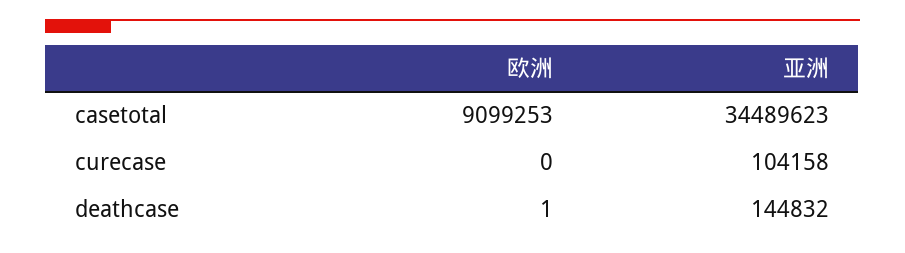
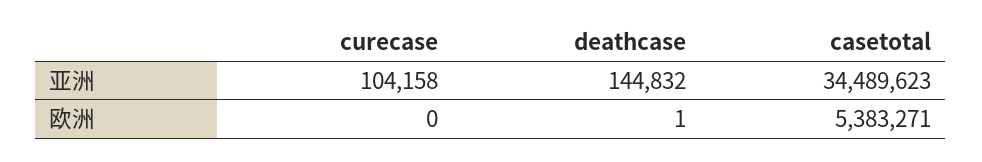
欧洲, casetotal: 9099253 -> 5383271

